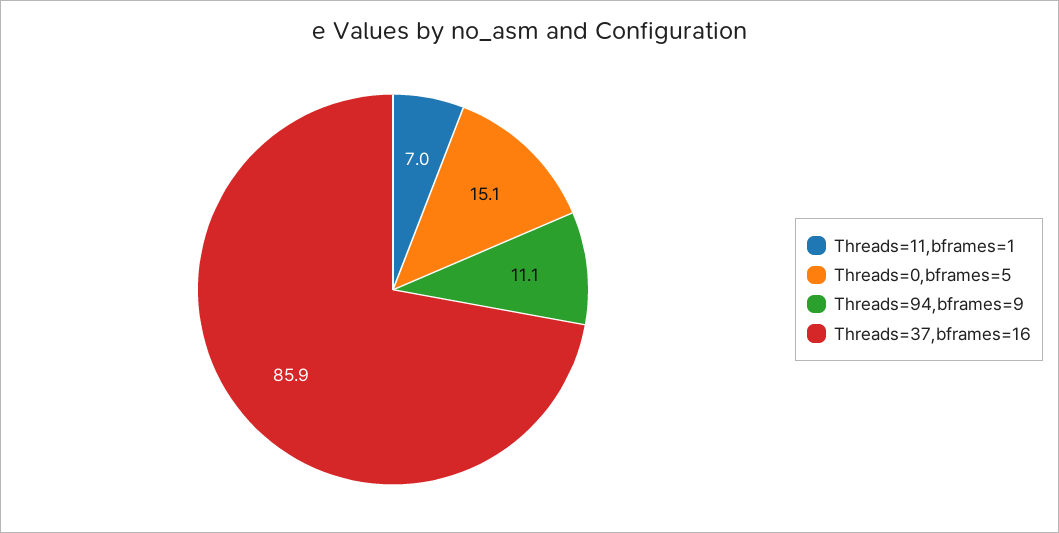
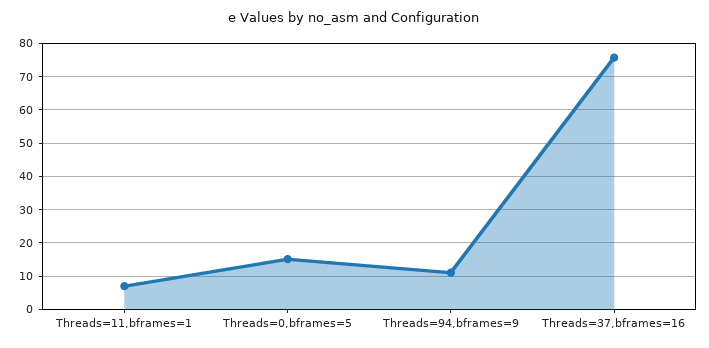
Threads=37,bframes=16: 85.9 -> 76

